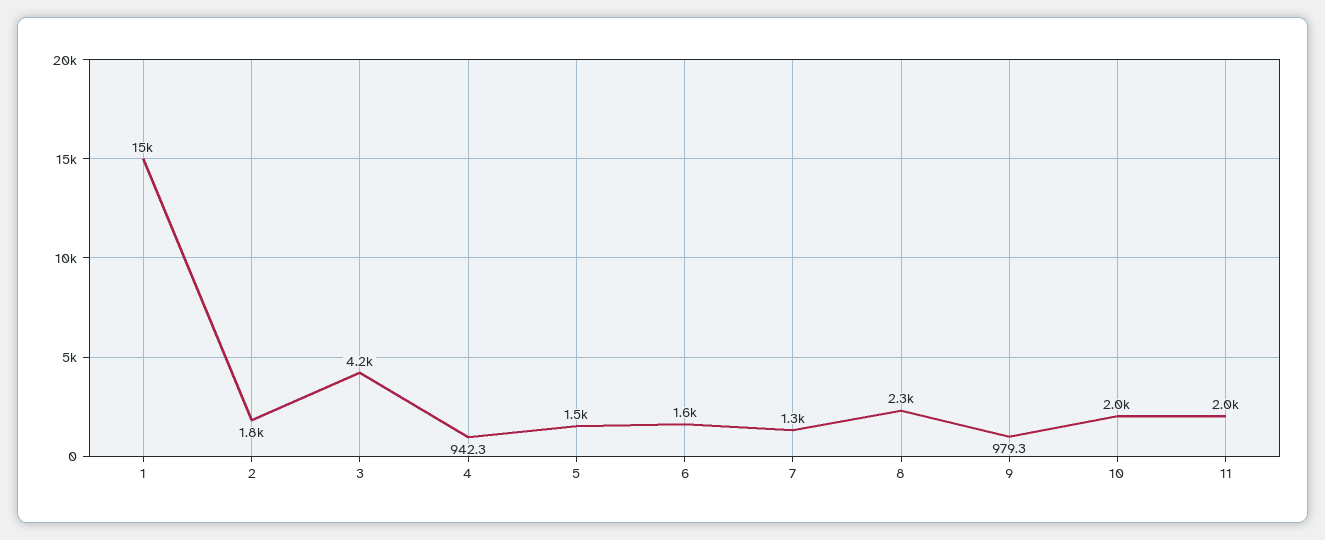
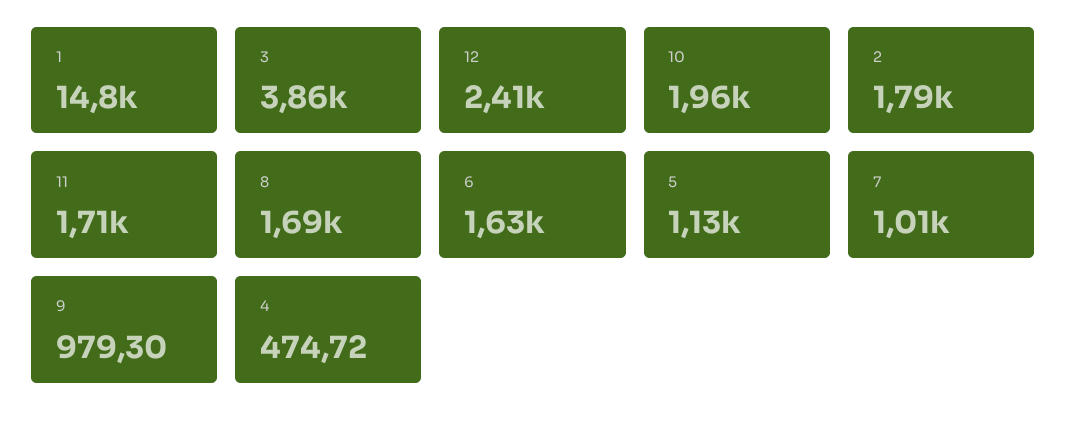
3: 4200 -> 3860
4: 942.3 -> 474.72
5: 1500 -> 1130
7: 1300 -> 1010
8: 2300 -> 1690
11: 2000 -> 1710
12: none -> 2410

